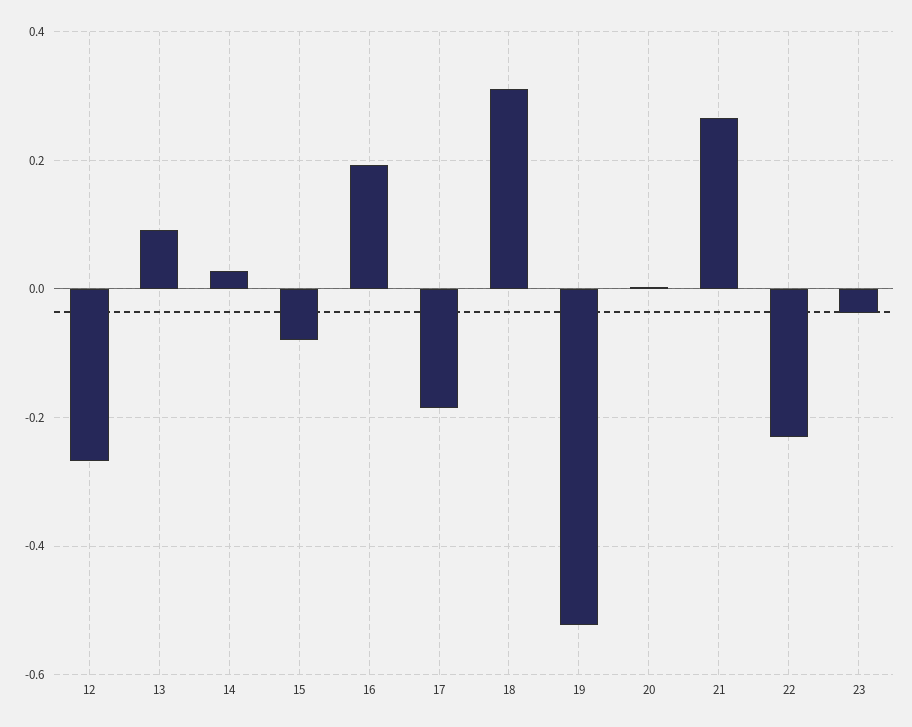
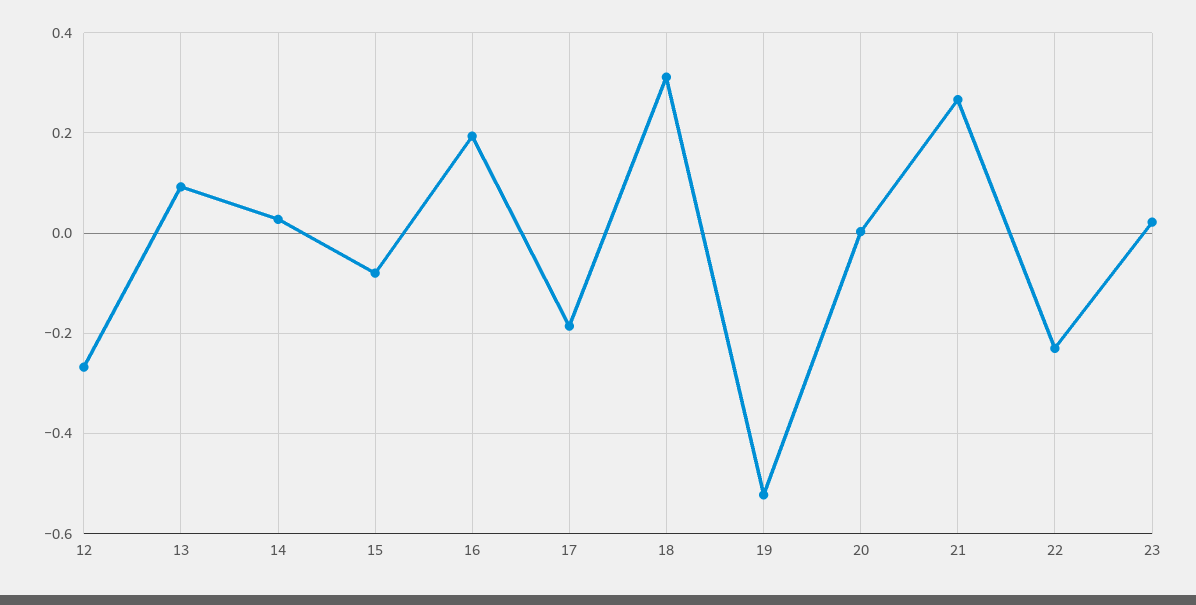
23: -0.04 -> 0.02

